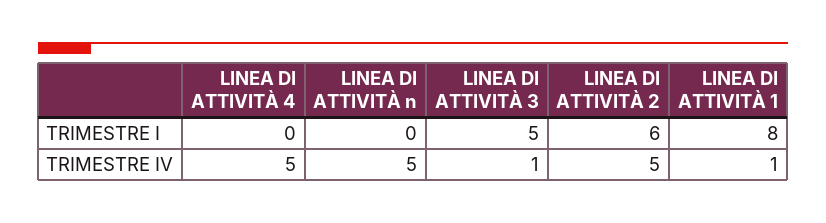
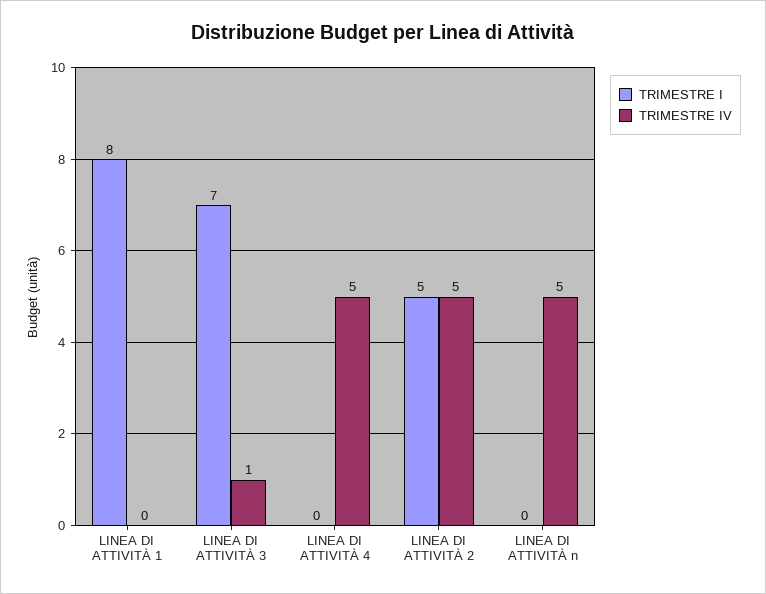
TRIMESTRE I, LINEA DI ATTIVITÀ 3: 5 -> 7
TRIMESTRE I, LINEA DI ATTIVITÀ 2: 6 -> 5
TRIMESTRE IV, LINEA DI ATTIVITÀ 1: 1 -> 0

